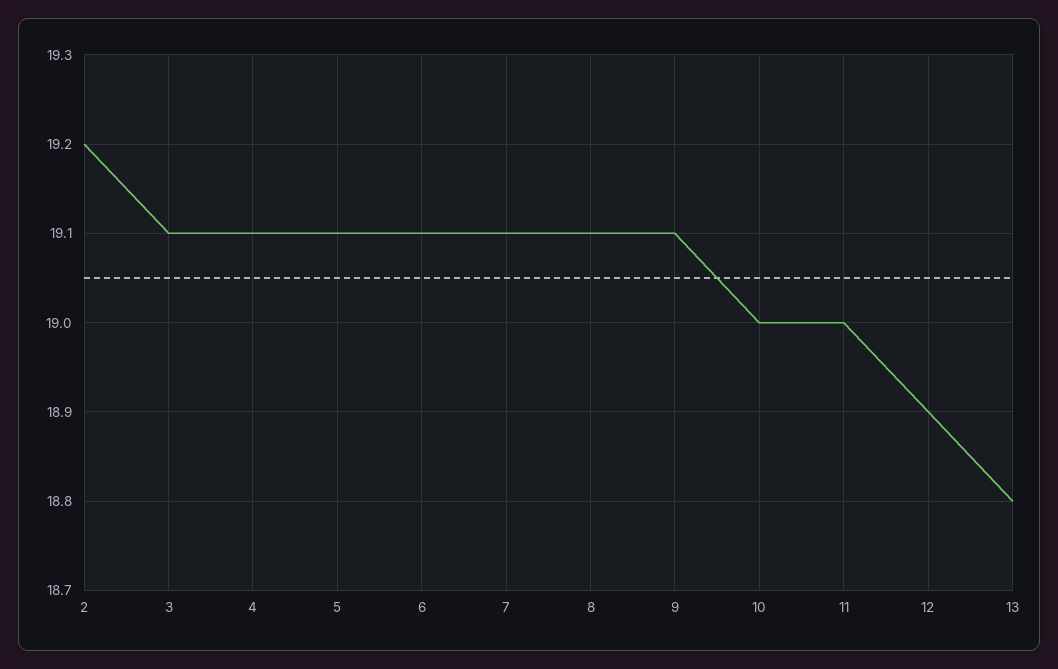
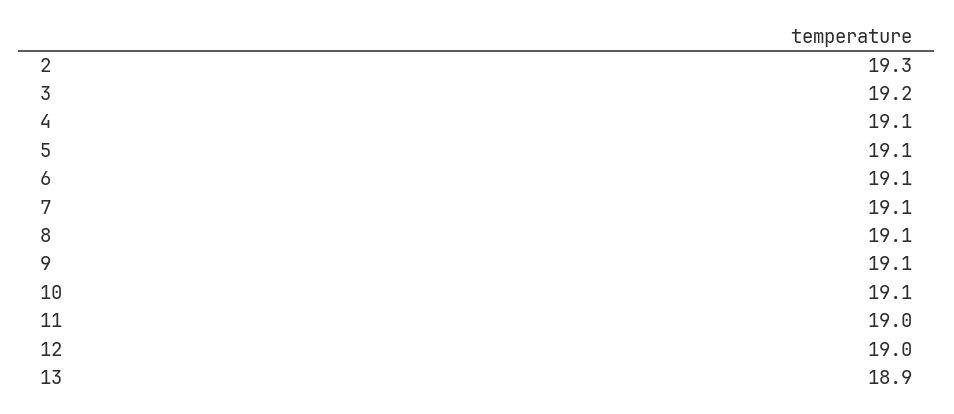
2: 19.2 -> 19.3
3: 19.1 -> 19.2
10: 19 -> 19.1
12: 18.9 -> 19
13: 18.8 -> 18.9

